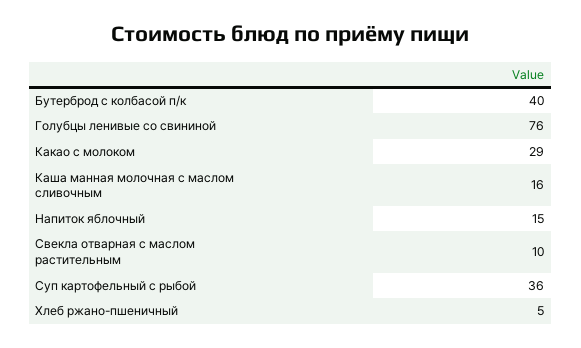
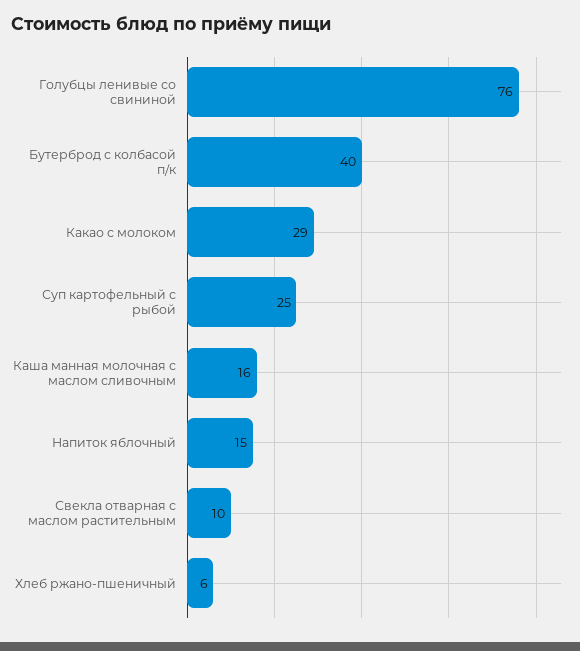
Суп картофельный с рыбой: 36 -> 25
Хлеб ржано-пшеничный: 5 -> 6

